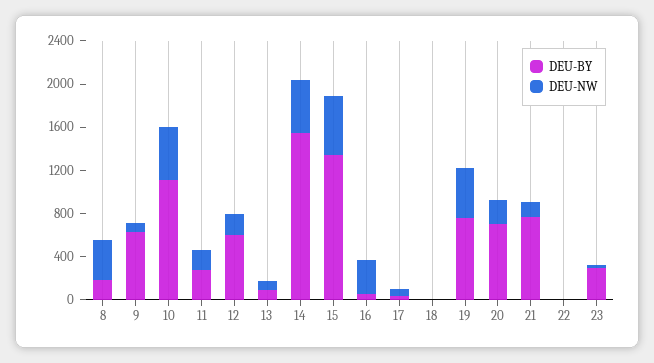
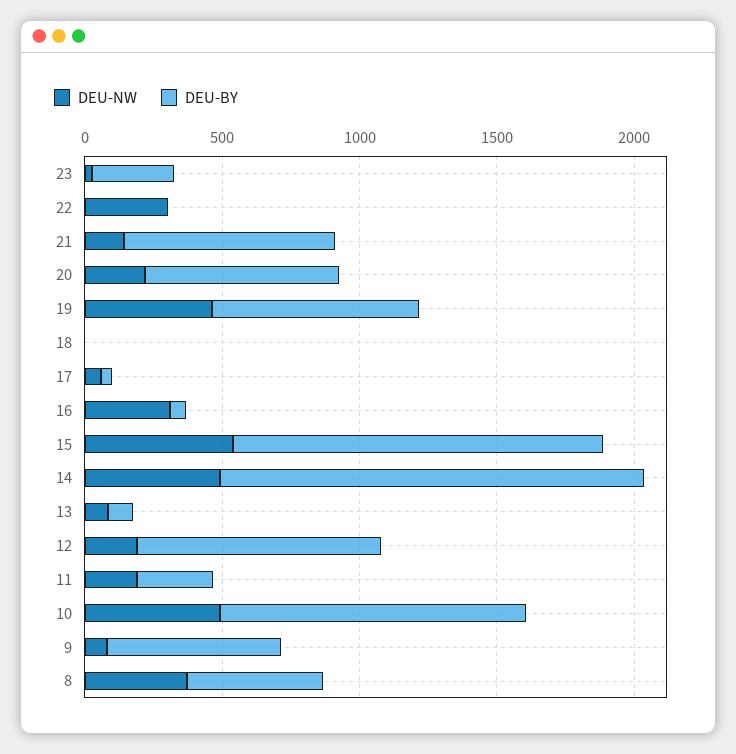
DEU-BY, 8: 200 -> 500
DEU-BY, 12: 600 -> 900
DEU-NW, 22: 0 -> 300

